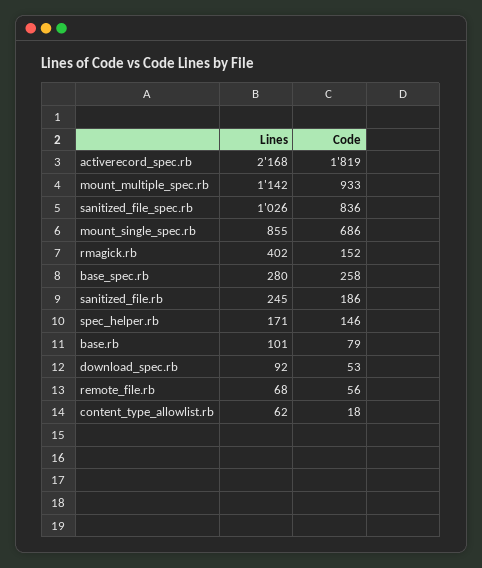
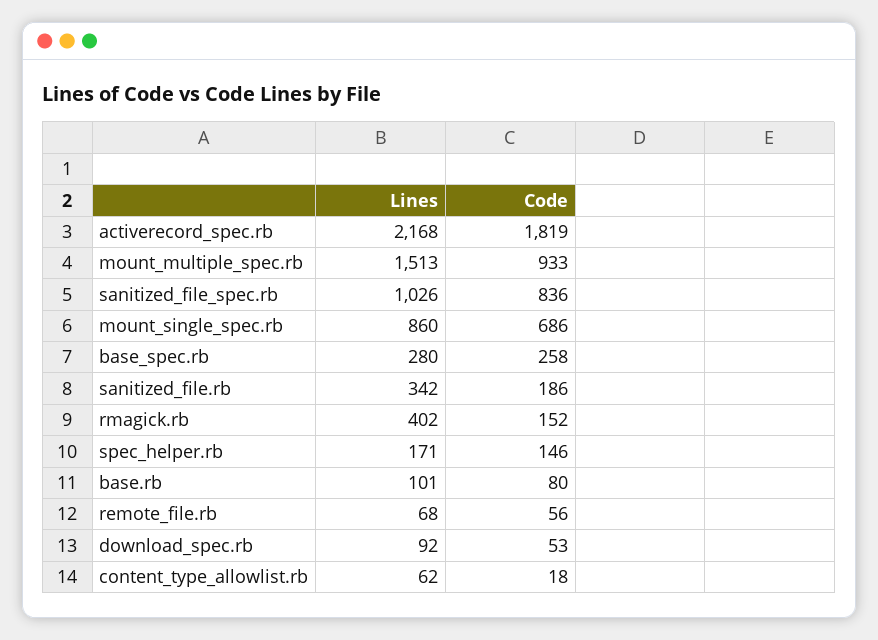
Lines, mount_multiple_spec.rb: 1142 -> 1513
Lines, mount_single_spec.rb: 855 -> 860
Lines, sanitized_file.rb: 245 -> 342
Code, base.rb: 79 -> 80

